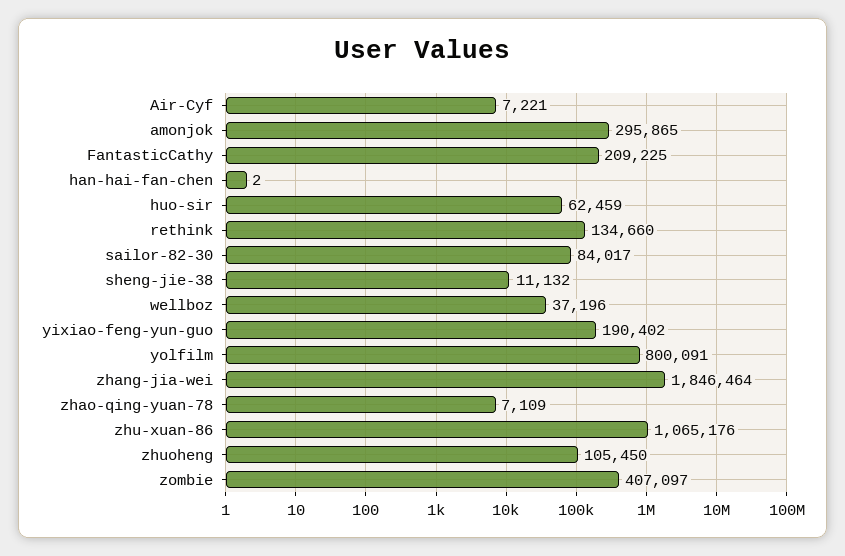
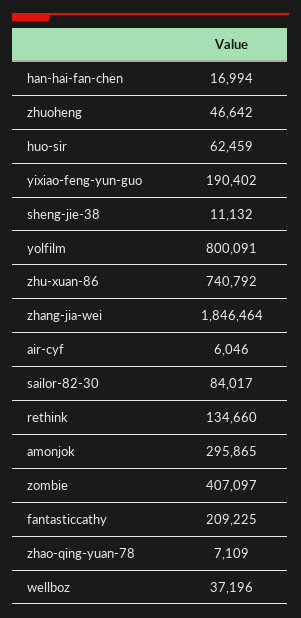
Air-Cyf: 7221 -> 6046
han-hai-fan-chen: 2 -> 16994
zhu-xuan-86: 1065176 -> 740792
zhuoheng: 105450 -> 46642

